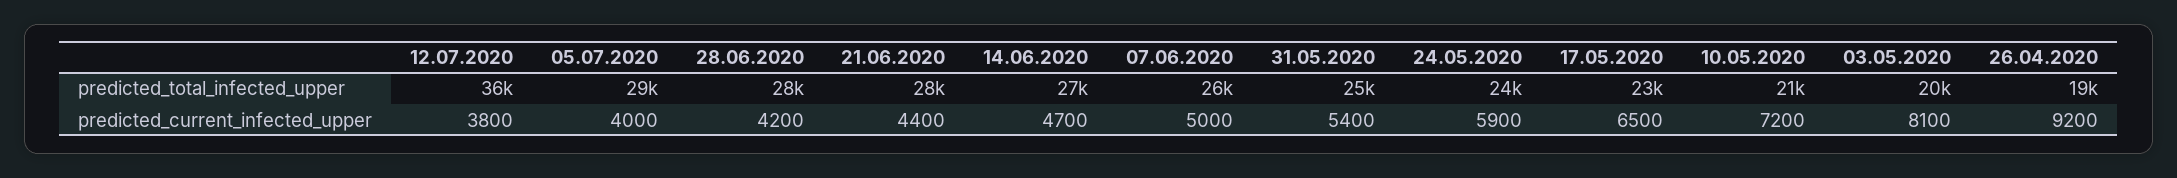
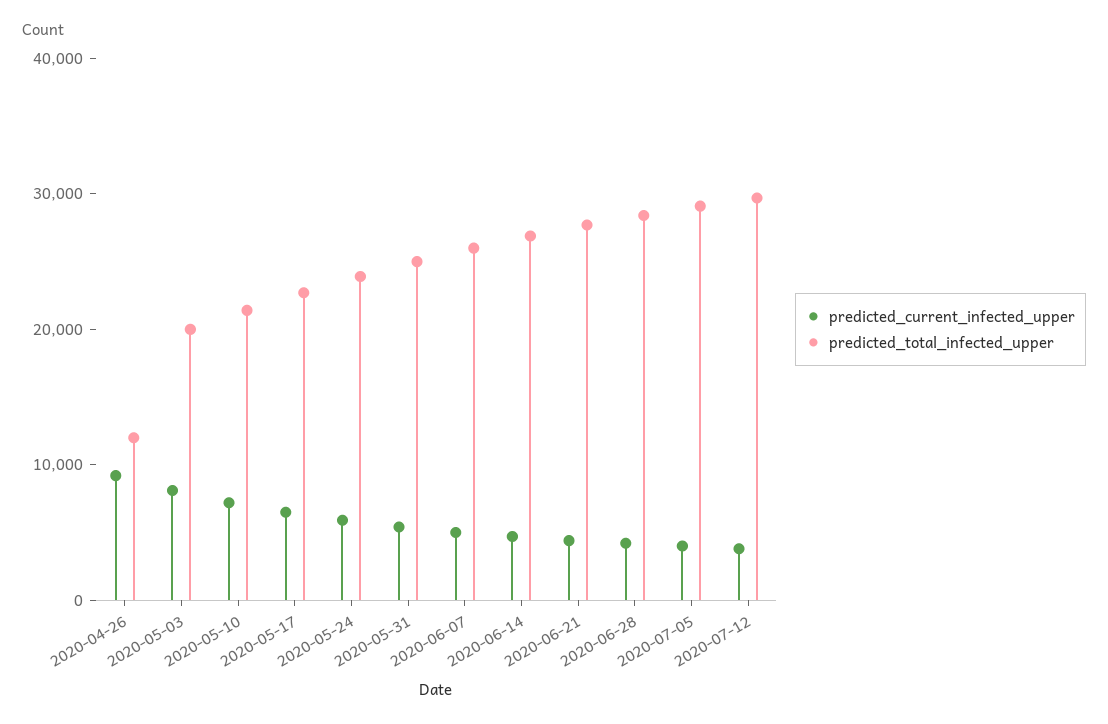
predicted_total_infected_upper, 12.07.2020: 36000 -> 30000
predicted_total_infected_upper, 26.04.2020: 19000 -> 12000

